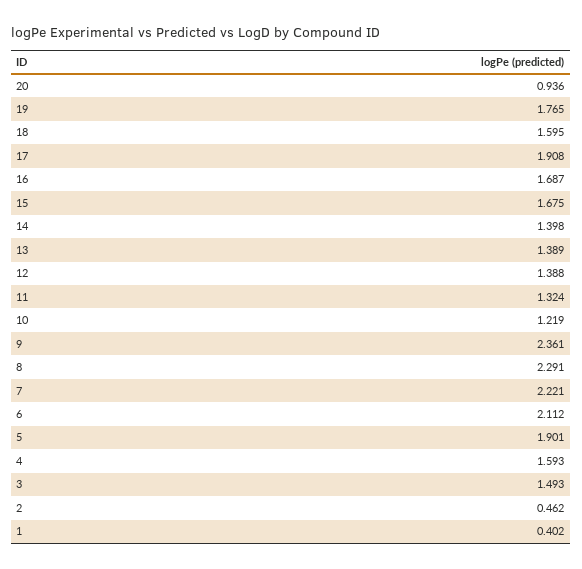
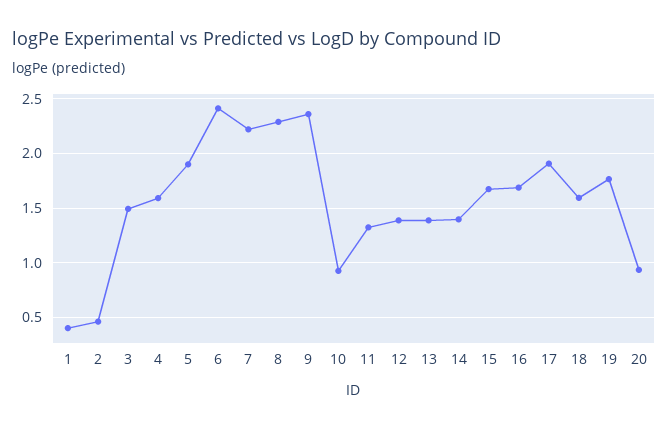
10: 1.219 -> 0.9
6: 2.112 -> 2.4

